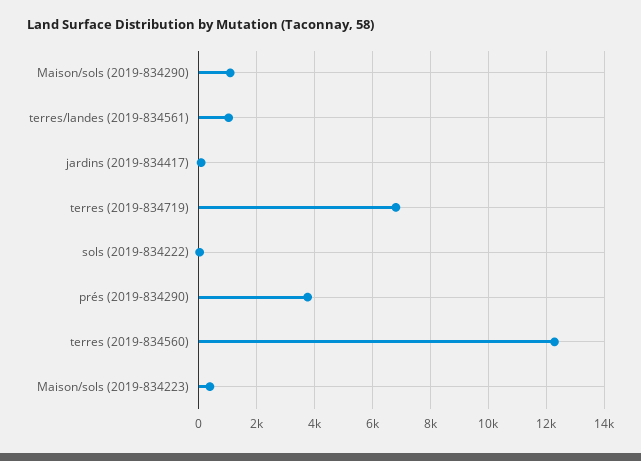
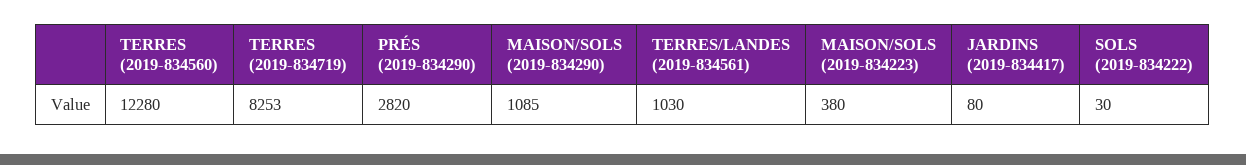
terres (2019-834719): 6750 -> 8253
prés (2019-834290): 3750 -> 2820

